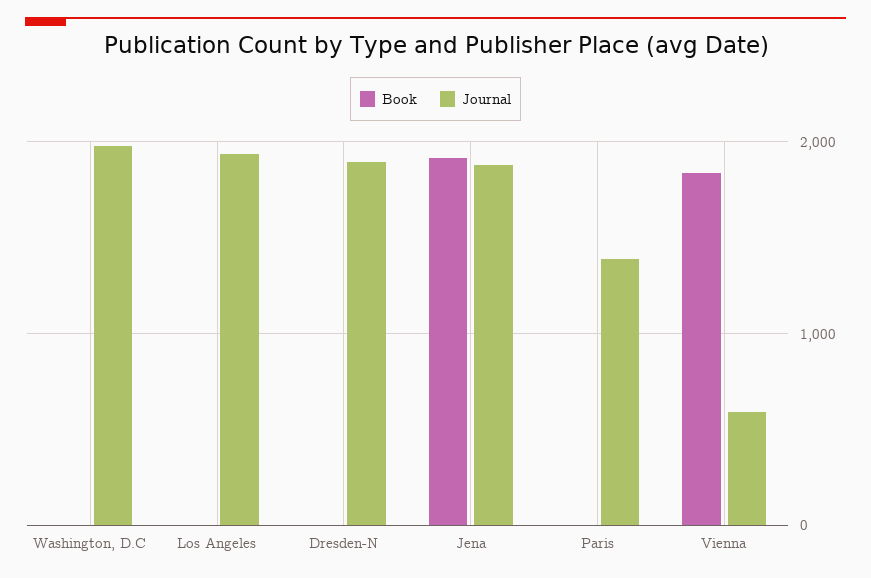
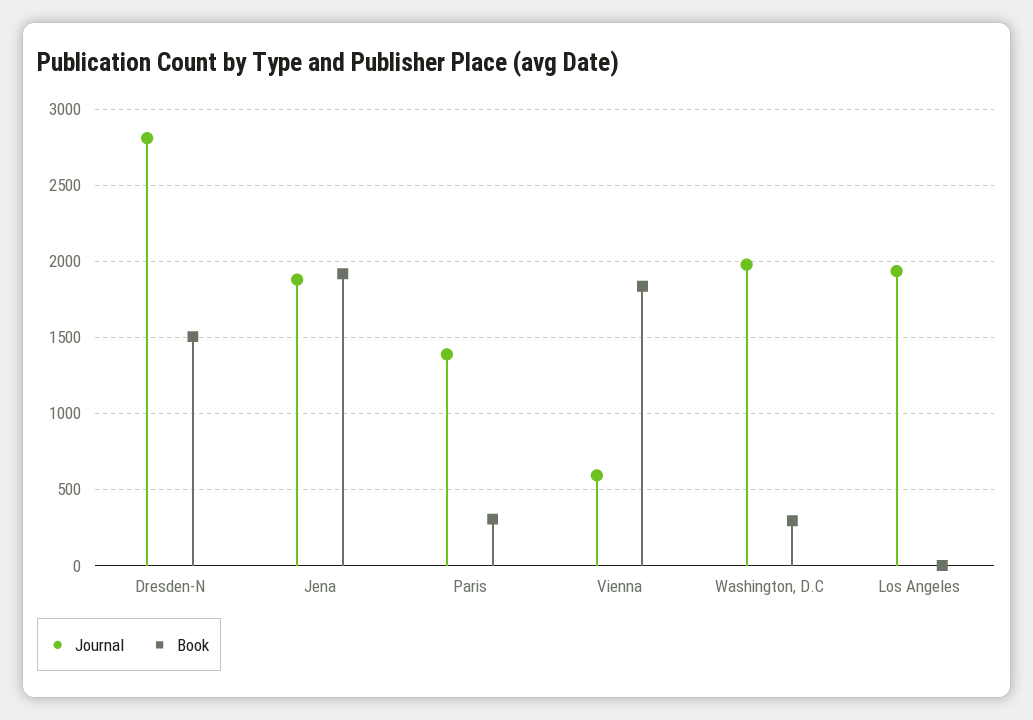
Book, Washington, D.C: 0 -> 300
Book, Dresden-N: 0 -> 1500
Journal, Dresden-N: 1900 -> 2800
Book, Paris: 0 -> 300

